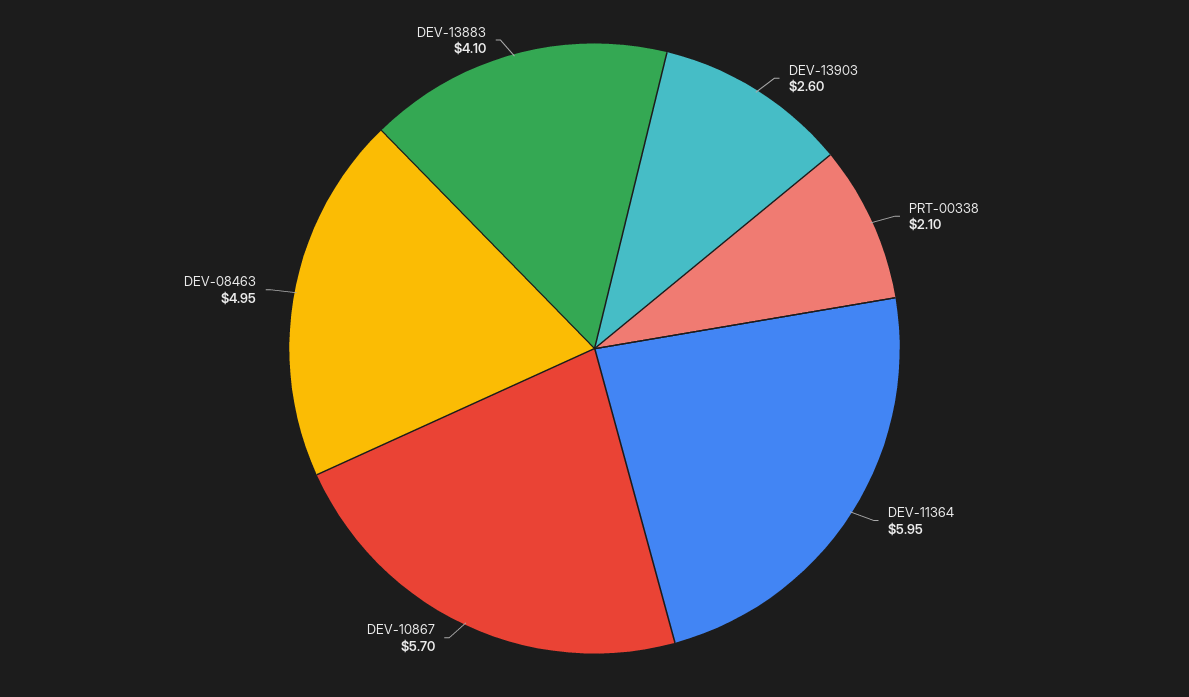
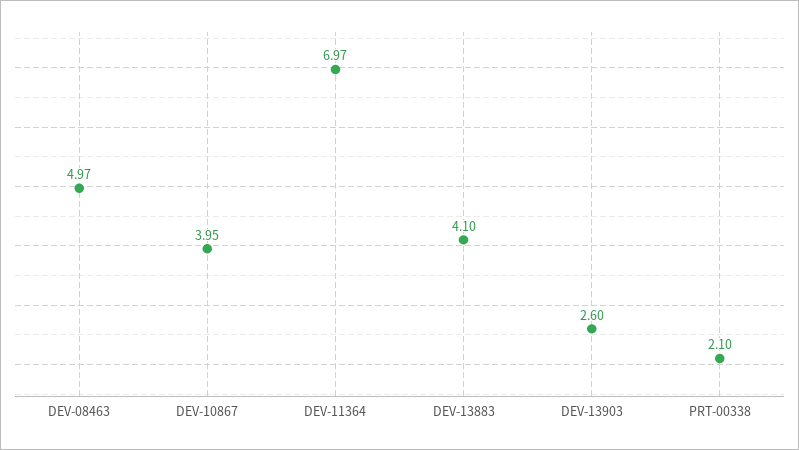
DEV-11364: 5.95 -> 6.97
DEV-10867: 5.7 -> 3.95
DEV-08463: 4.95 -> 4.97

